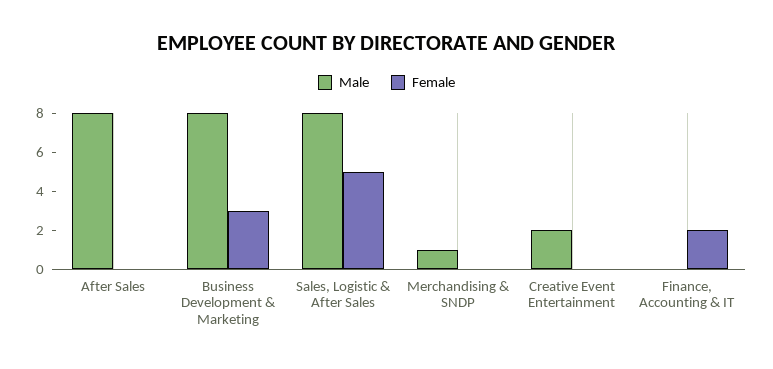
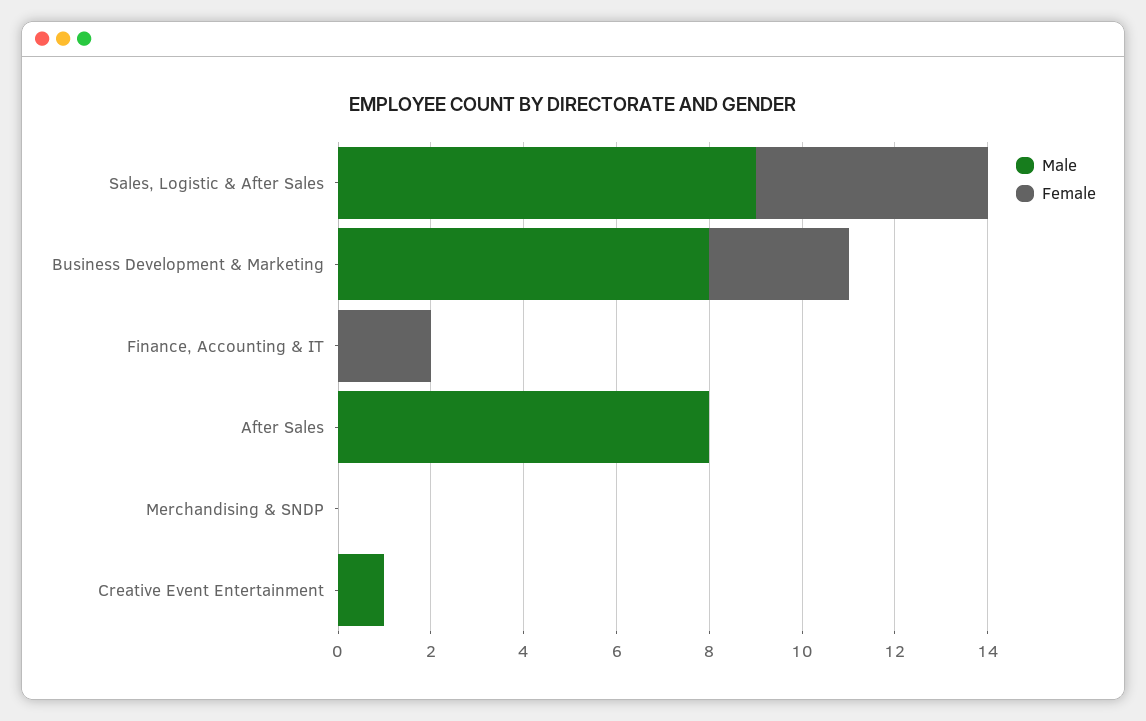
Male, Sales, Logistic & After Sales: 8 -> 9
Male, Merchandising & SNDP: 1 -> 0
Male, Creative Event Entertainment: 2 -> 1

